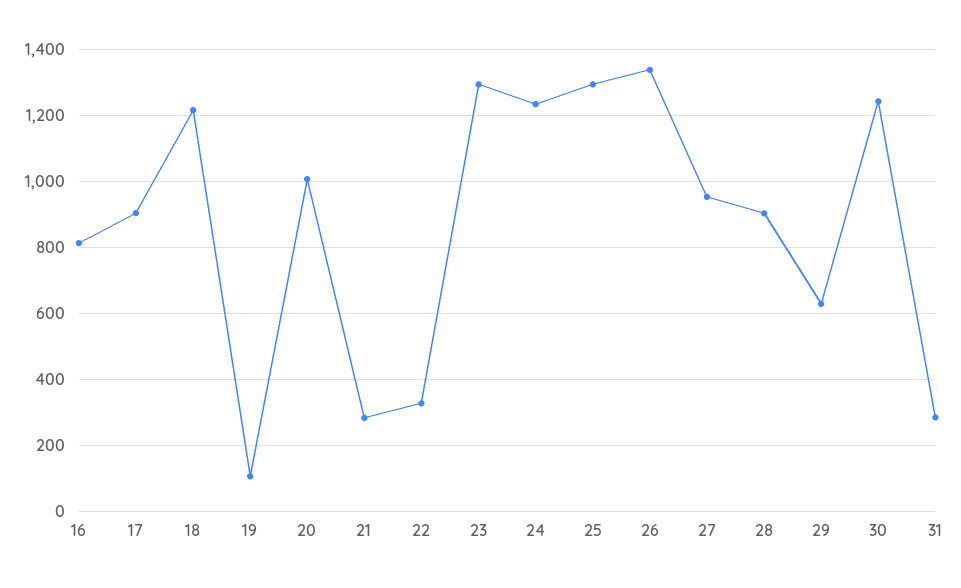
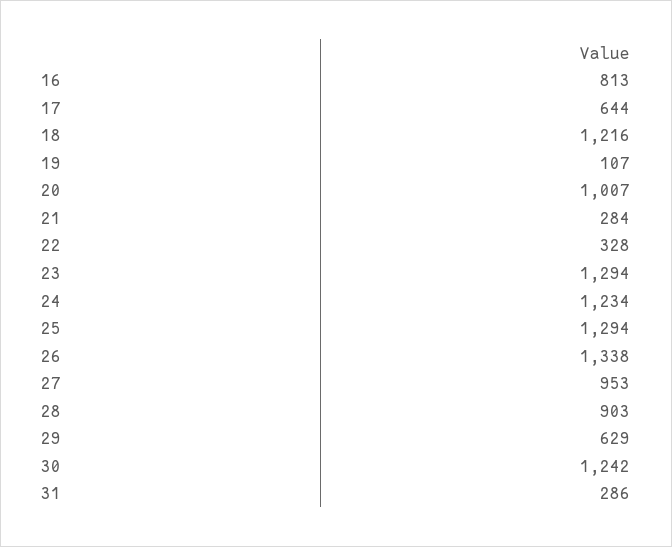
17: 900 -> 644

